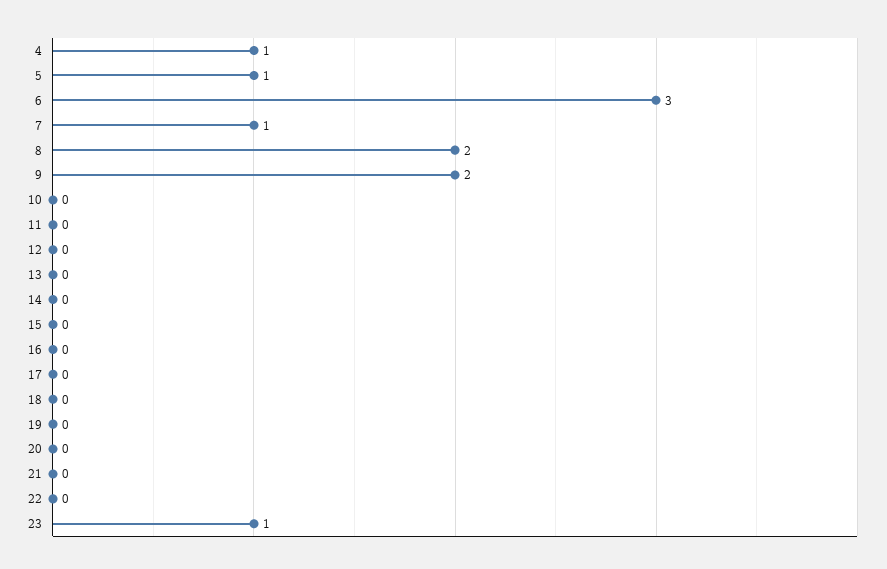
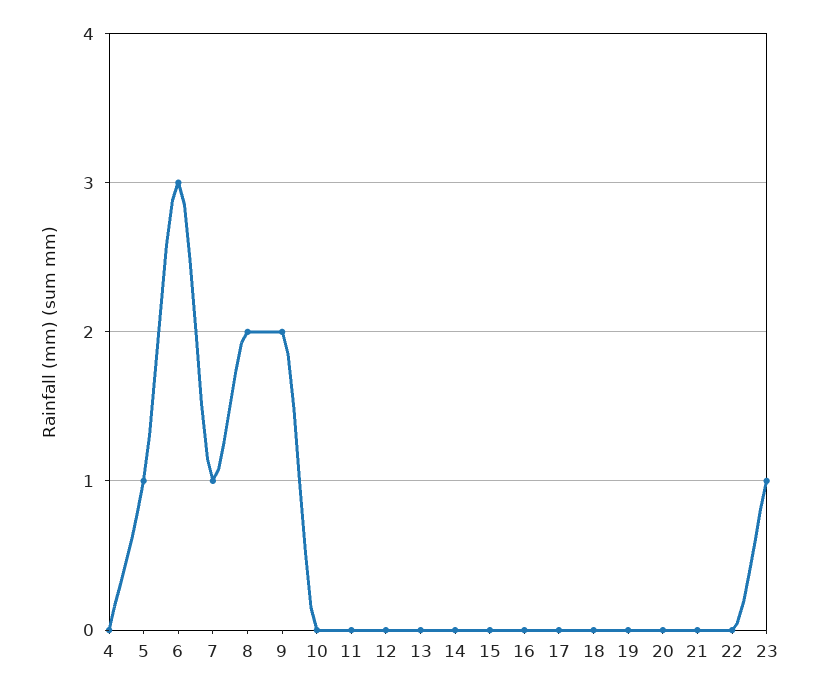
4: 1 -> 0

